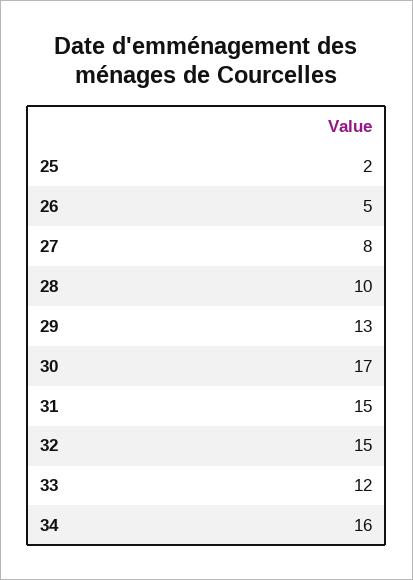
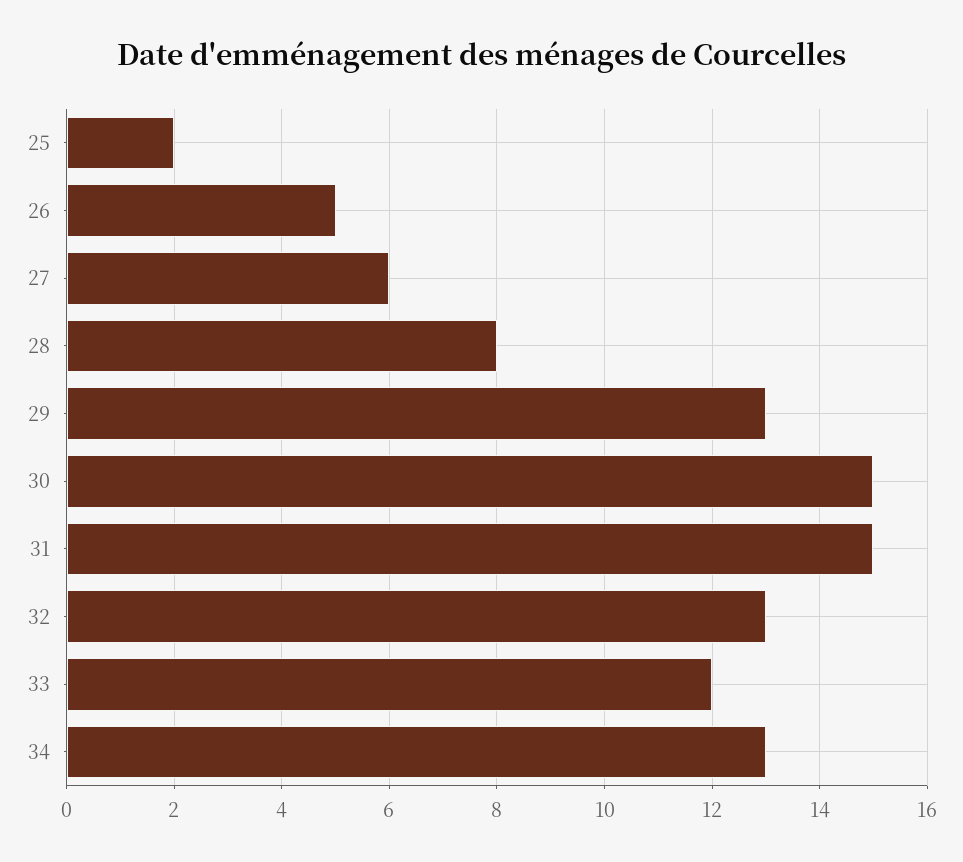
27: 8 -> 6
28: 10 -> 8
30: 17 -> 15
32: 15 -> 13
34: 16 -> 13

